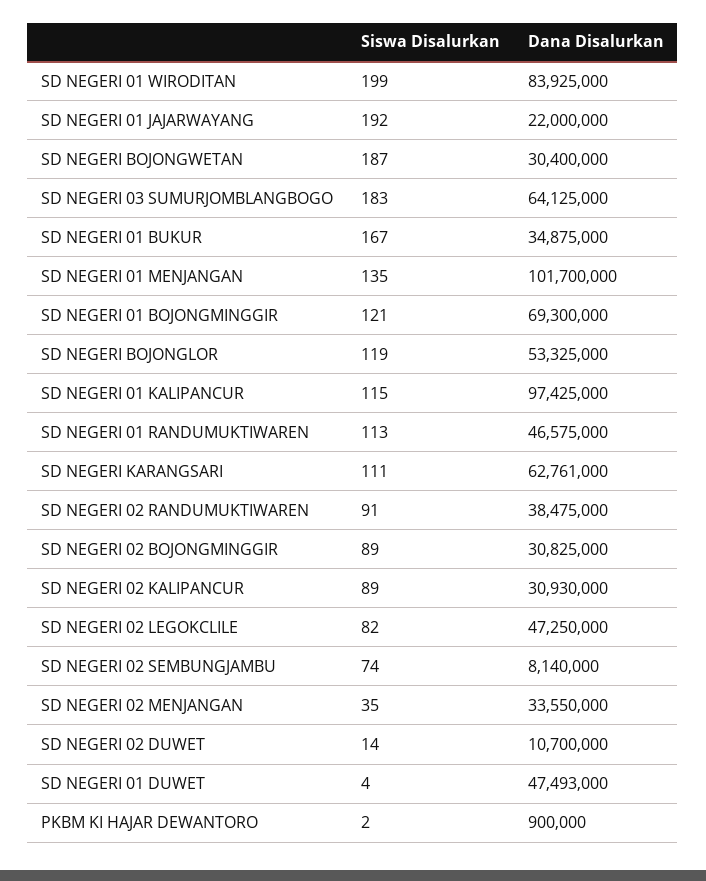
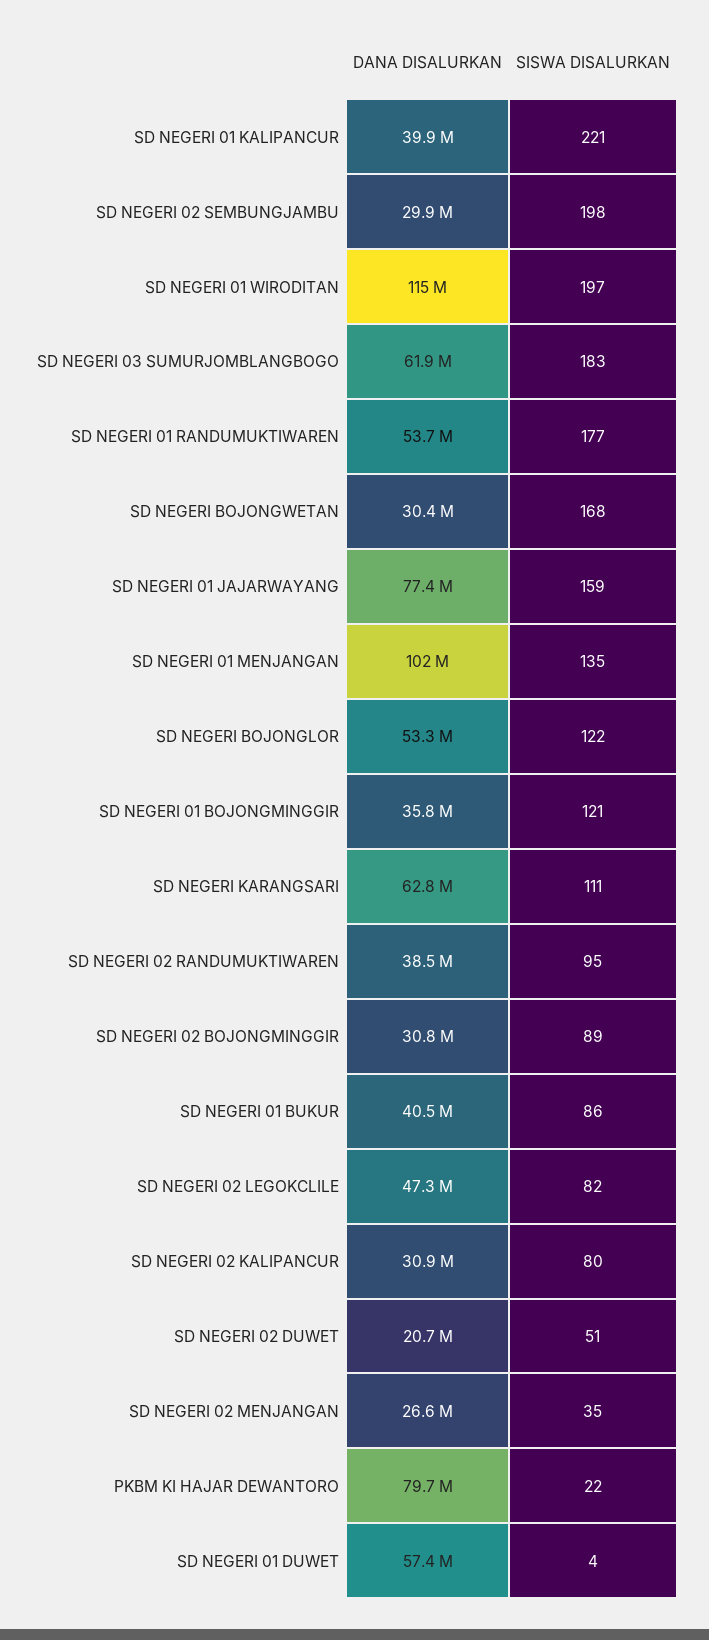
Siswa Disalurkan, SD NEGERI 01 WIRODITAN: 199 -> 197
Dana Disalurkan, SD NEGERI 01 WIRODITAN: 83925000 -> 115000000
Siswa Disalurkan, SD NEGERI 01 JAJARWAYANG: 192 -> 159
Dana Disalurkan, SD NEGERI 01 JAJARWAYANG: 22000000 -> 77400000
Siswa Disalurkan, SD NEGERI BOJONGWETAN: 187 -> 168
Dana Disalurkan, SD NEGERI 03 SUMURJOMBLANGBOGO: 64125000 -> 61900000
Siswa Disalurkan, SD NEGERI 01 BUKUR: 167 -> 86
Dana Disalurkan, SD NEGERI 01 BUKUR: 34875000 -> 40500000
Dana Disalurkan, SD NEGERI 01 BOJONGMINGGIR: 69300000 -> 35800000
Siswa Disalurkan, SD NEGERI BOJONGLOR: 119 -> 122
Siswa Disalurkan, SD NEGERI 01 KALIPANCUR: 115 -> 221
Dana Disalurkan, SD NEGERI 01 KALIPANCUR: 97425000 -> 39900000
Siswa Disalurkan, SD NEGERI 01 RANDUMUKTIWAREN: 113 -> 177
Dana Disalurkan, SD NEGERI 01 RANDUMUKTIWAREN: 46575000 -> 53700000
Siswa Disalurkan, SD NEGERI 02 RANDUMUKTIWAREN: 91 -> 95
Siswa Disalurkan, SD NEGERI 02 KALIPANCUR: 89 -> 80
Siswa Disalurkan, SD NEGERI 02 SEMBUNGJAMBU: 74 -> 198
Dana Disalurkan, SD NEGERI 02 SEMBUNGJAMBU: 8140000 -> 29900000
Dana Disalurkan, SD NEGERI 02 MENJANGAN: 33550000 -> 26600000
Siswa Disalurkan, SD NEGERI 02 DUWET: 14 -> 51
Dana Disalurkan, SD NEGERI 02 DUWET: 10700000 -> 20700000
Dana Disalurkan, SD NEGERI 01 DUWET: 47493000 -> 57400000
Siswa Disalurkan, PKBM KI HAJAR DEWANTORO: 2 -> 22
Dana Disalurkan, PKBM KI HAJAR DEWANTORO: 900000 -> 79700000

